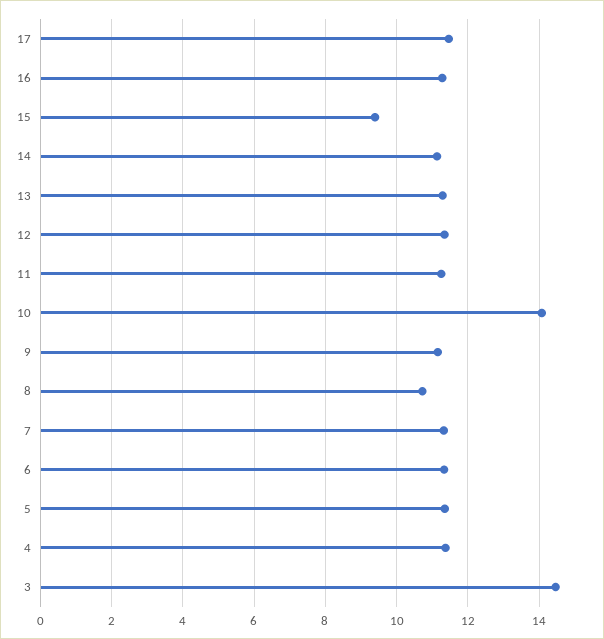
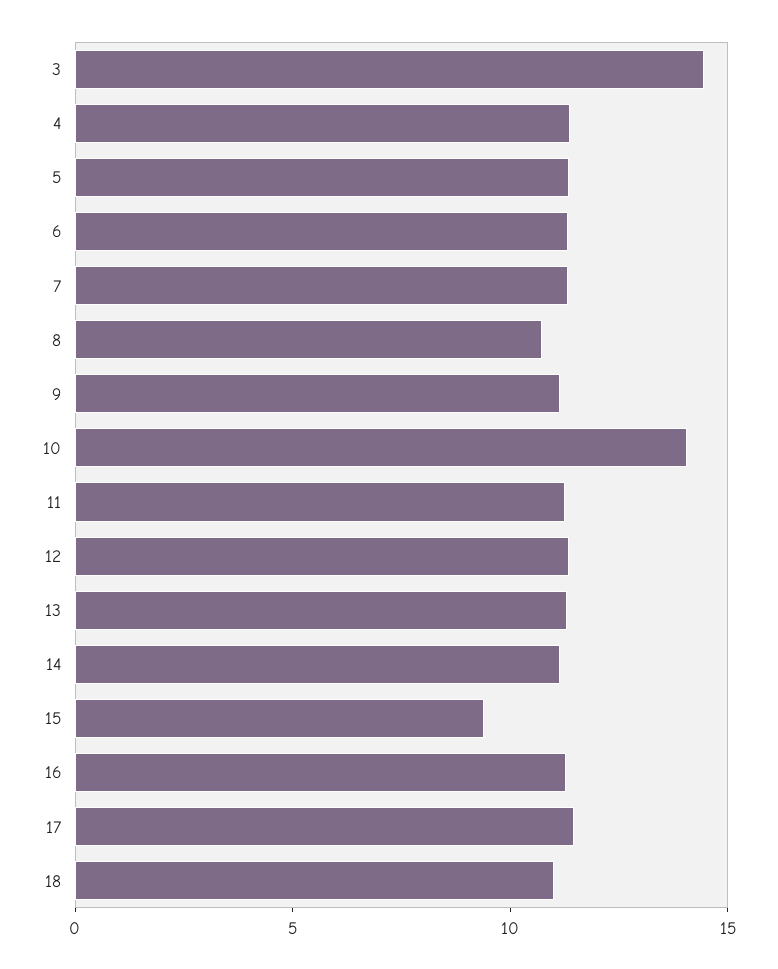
18: none -> 11

